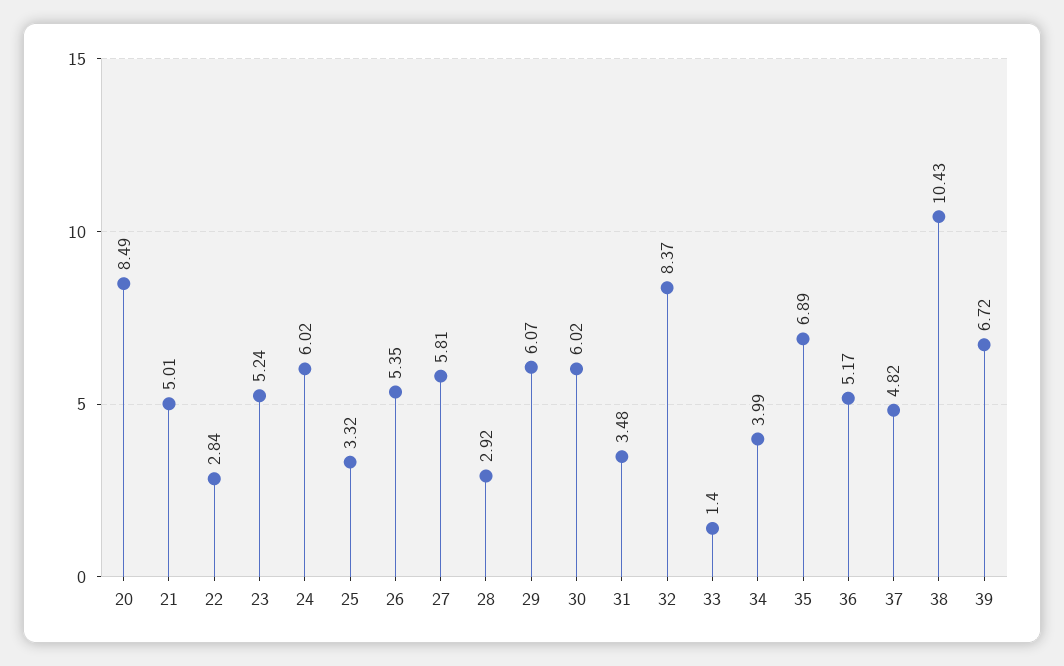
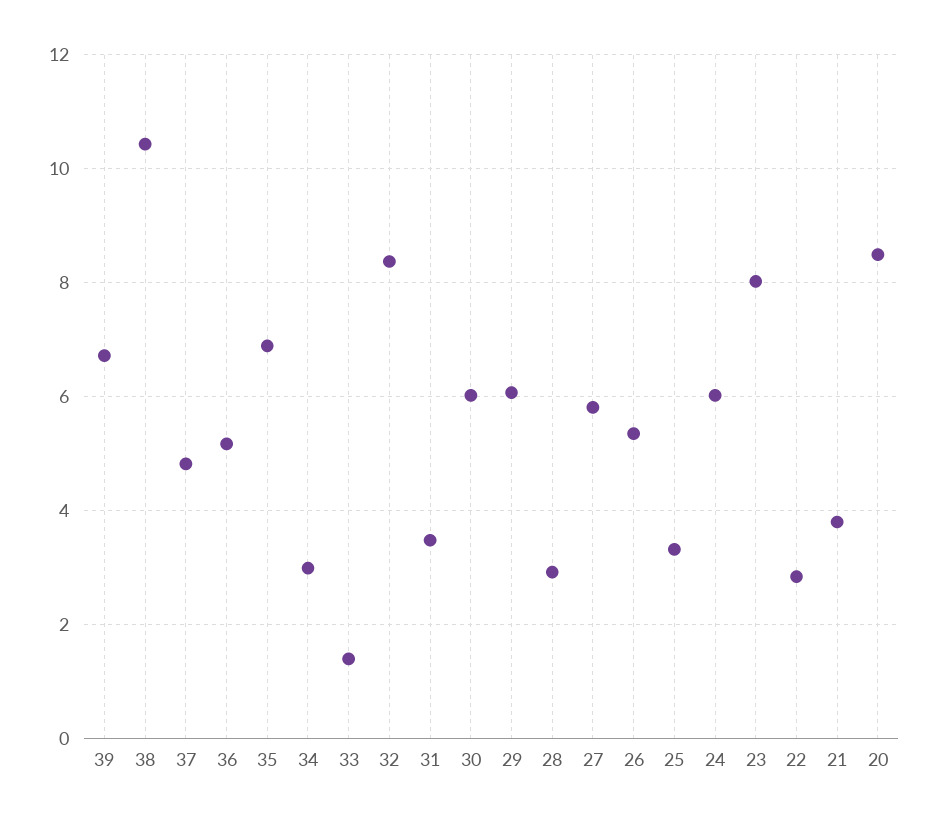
21: 5.01 -> 3.8
23: 5.24 -> 8
34: 3.99 -> 3

